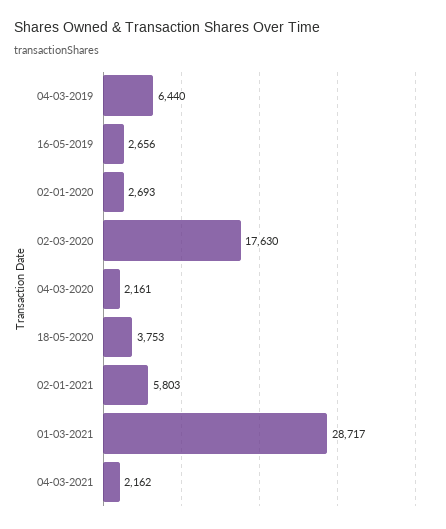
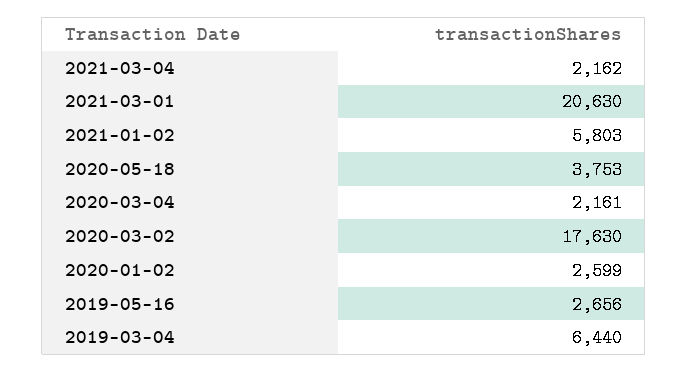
02-01-2020: 2693 -> 2599
01-03-2021: 28717 -> 20630

